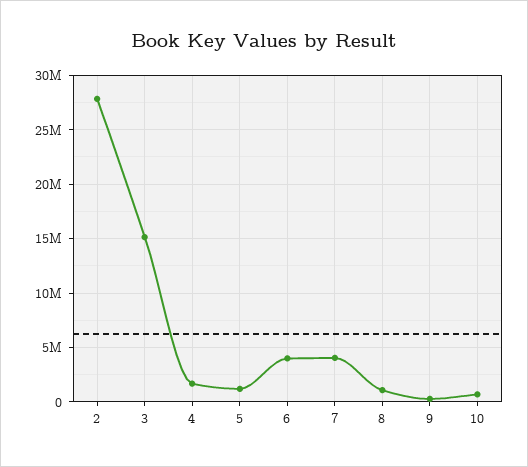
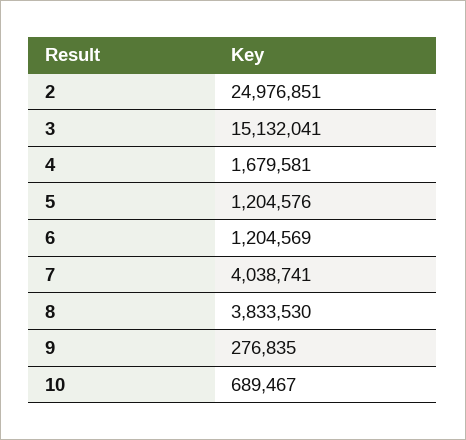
2: 28000000 -> 24976851
6: 4000000 -> 1204569
8: 1000000 -> 3833530

